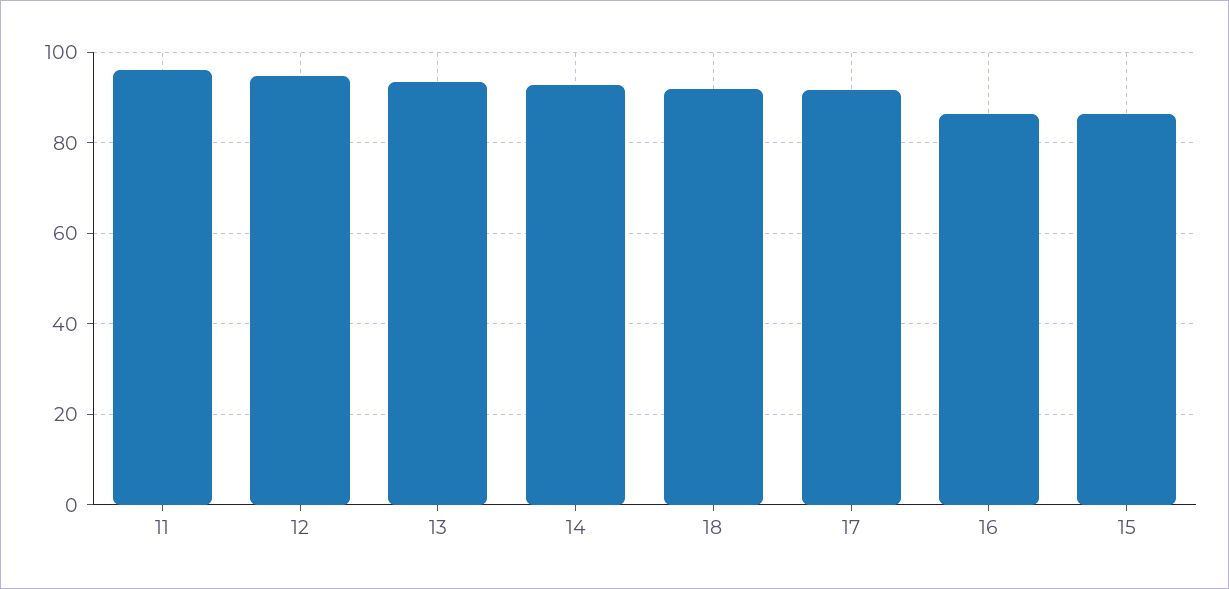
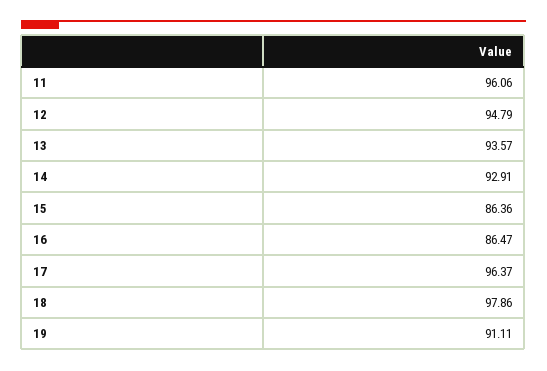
18: 92 -> 97.86
17: 92 -> 96.37
19: none -> 91.11

